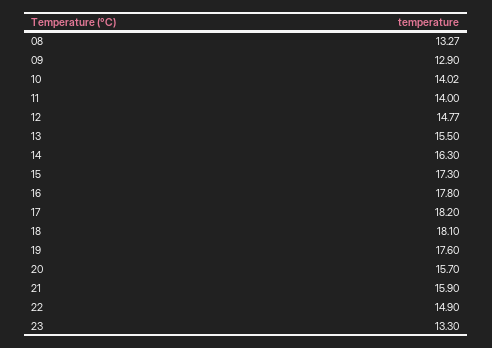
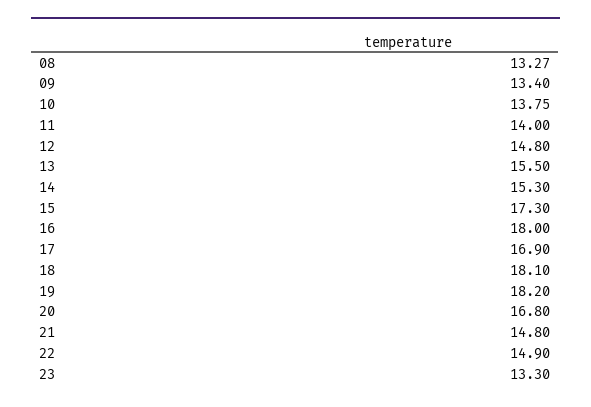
09: 12.9 -> 13.4
10: 14.02 -> 13.75
12: 14.77 -> 14.8
14: 16.3 -> 15.3
16: 17.8 -> 18
17: 18.2 -> 16.9
19: 17.6 -> 18.2
20: 15.7 -> 16.8
21: 15.9 -> 14.8

